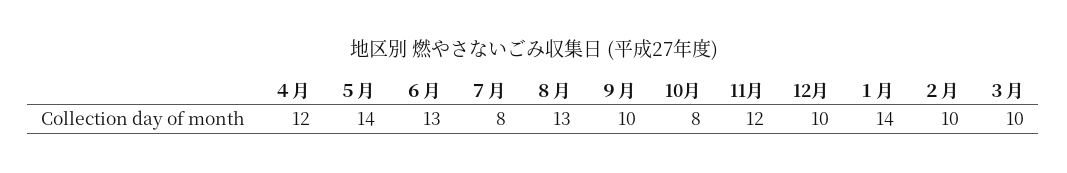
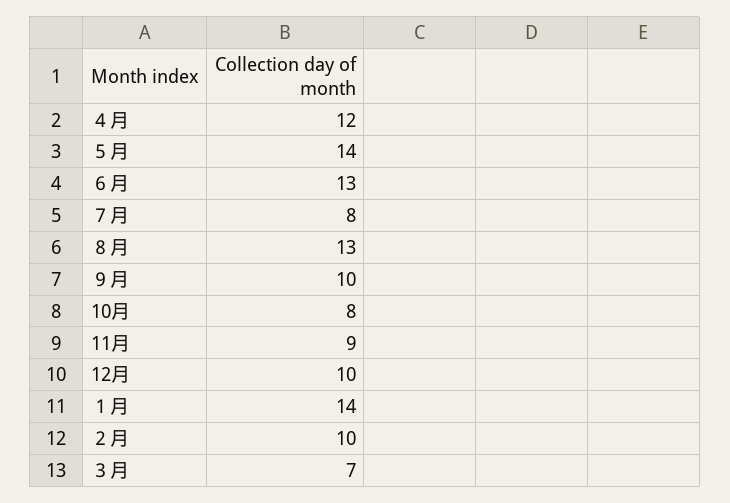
11月: 12 -> 9
３月: 10 -> 7

